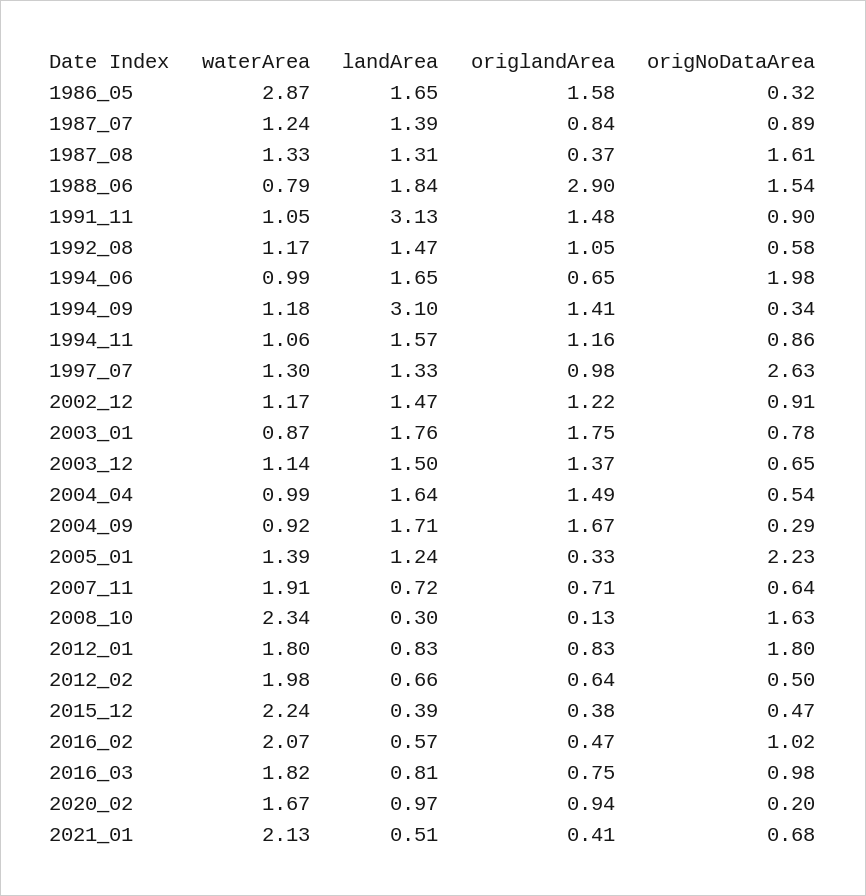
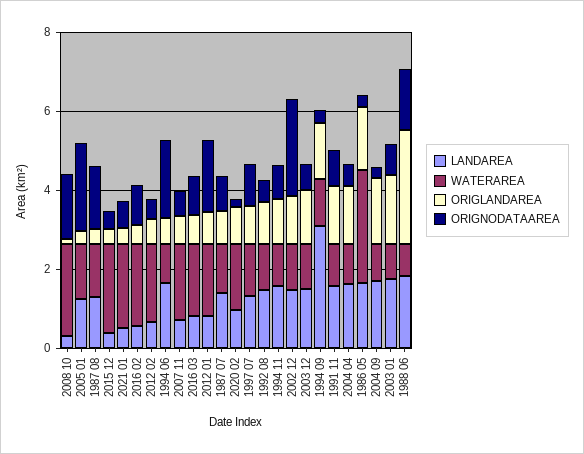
landArea, 1991_11: 3.13 -> 1.5
origNoDataArea, 1997_07: 2.63 -> 1
origNoDataArea, 2002_12: 0.91 -> 2.5

